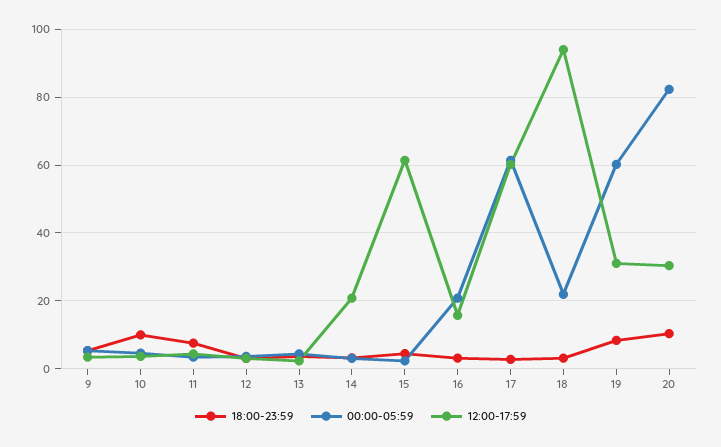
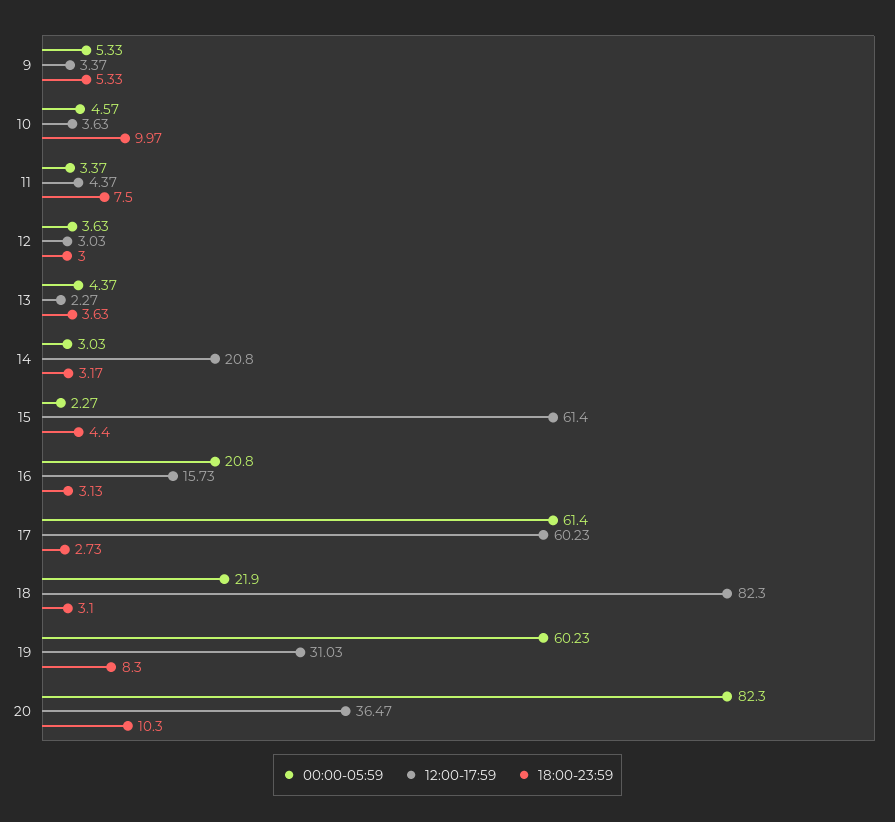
12:00-17:59, 18: 94 -> 82.3
12:00-17:59, 20: 30 -> 36.47

